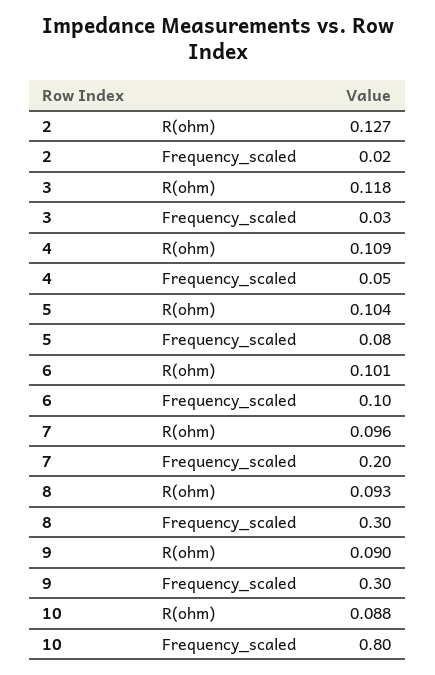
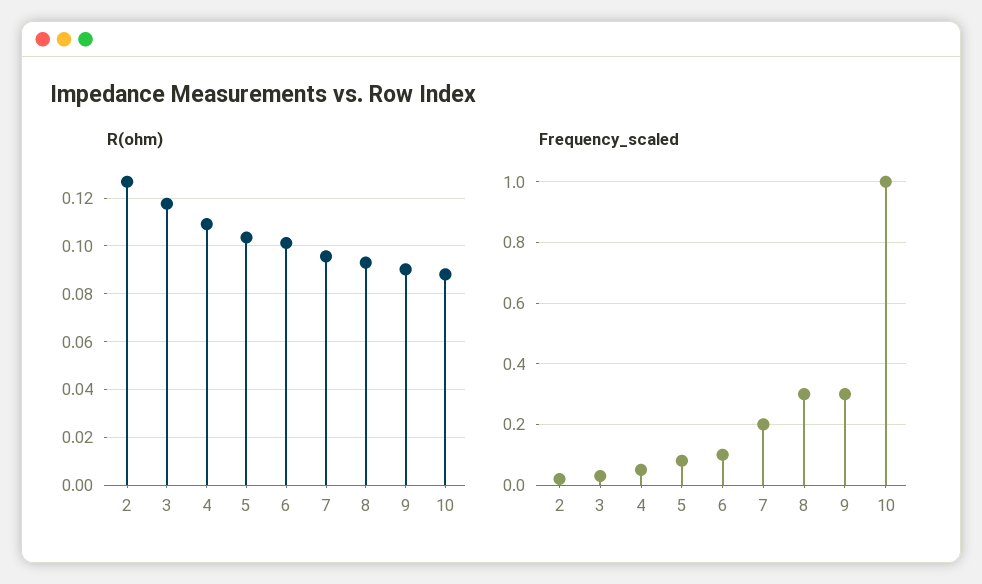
Frequency_scaled, 10: 0.8 -> 1

